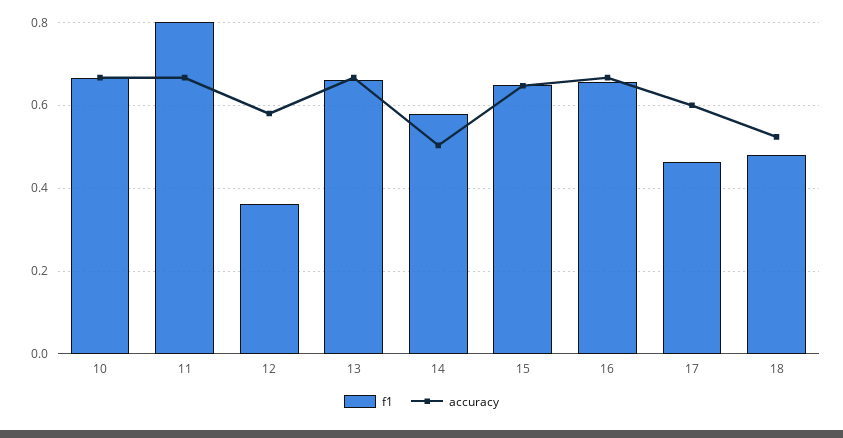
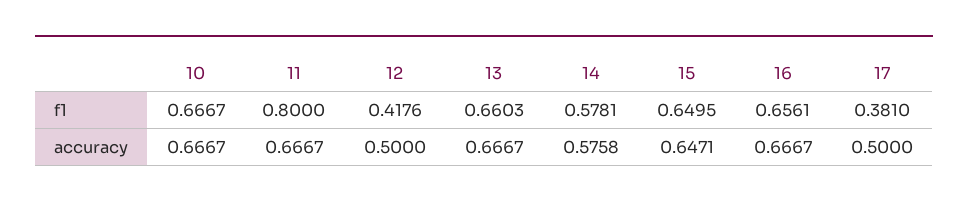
f1, 12: 0.36 -> 0.4176
accuracy, 12: 0.58 -> 0.5
accuracy, 14: 0.5 -> 0.5758
f1, 17: 0.46 -> 0.381
accuracy, 17: 0.6 -> 0.5
f1, 18: 0.48 -> none
accuracy, 18: 0.52 -> none

